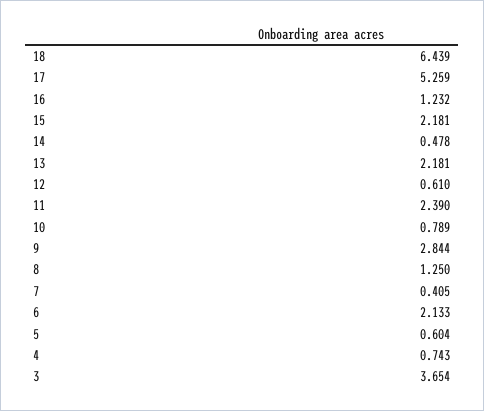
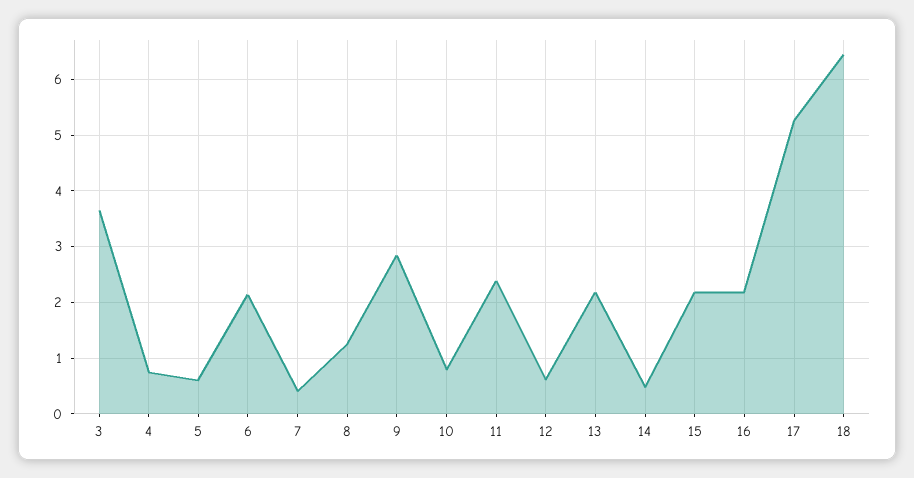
16: 1.232 -> 2.2

